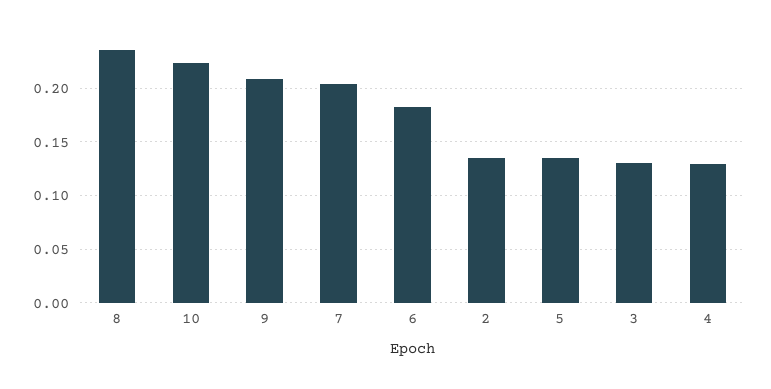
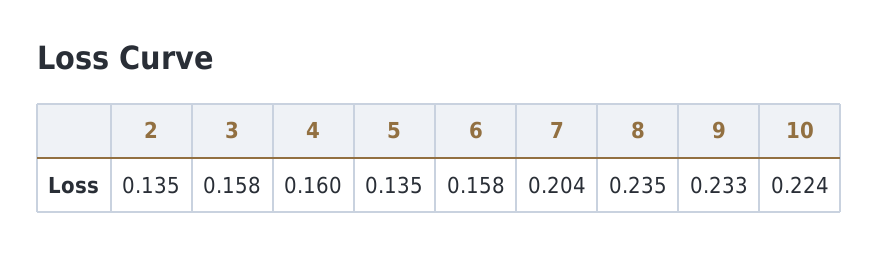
9: 0.21 -> 0.233
6: 0.18 -> 0.158
3: 0.13 -> 0.158
4: 0.13 -> 0.16

